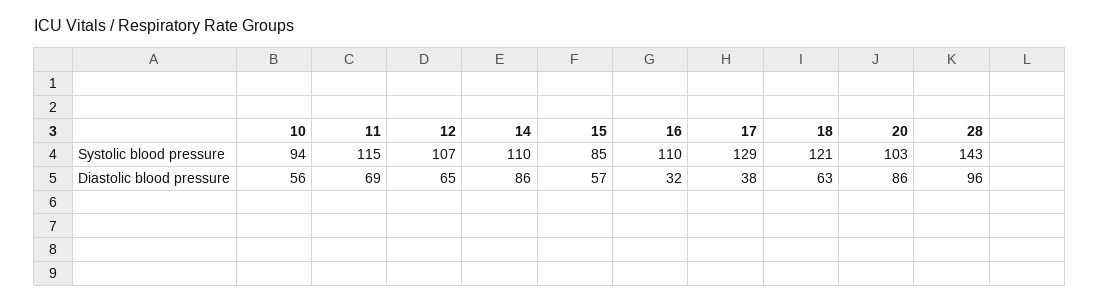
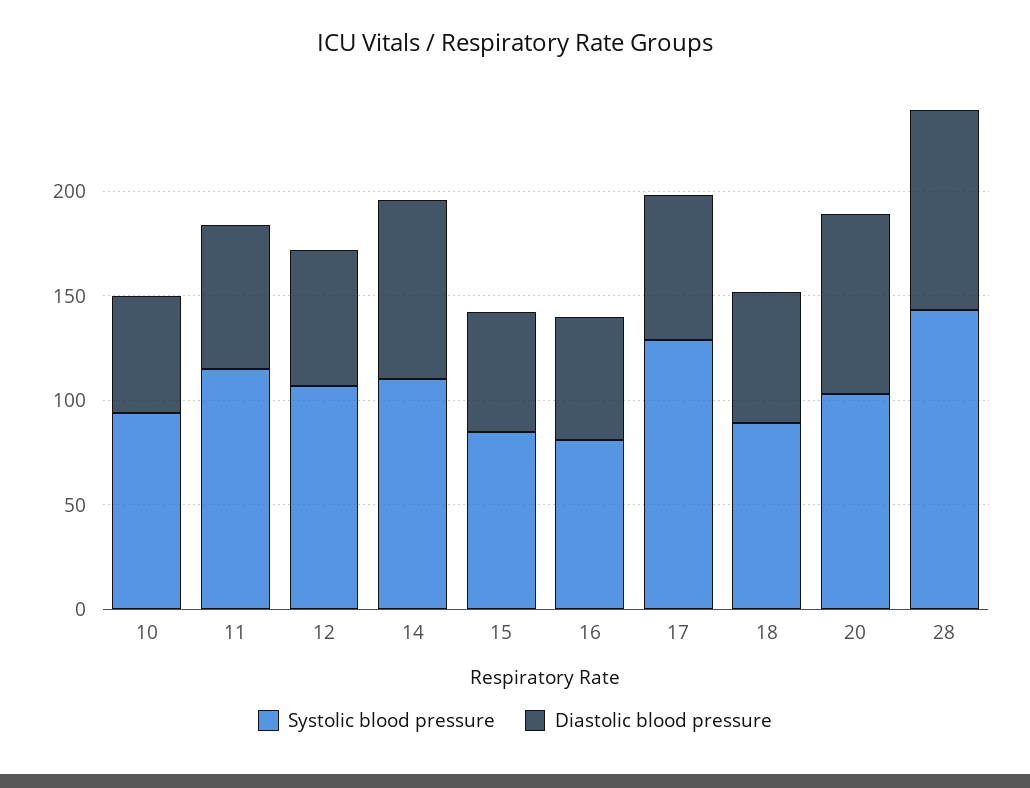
Systolic blood pressure, 16: 110 -> 80
Systolic blood pressure, 18: 121 -> 90
Diastolic blood pressure, 16: 32 -> 60
Diastolic blood pressure, 17: 38 -> 70

